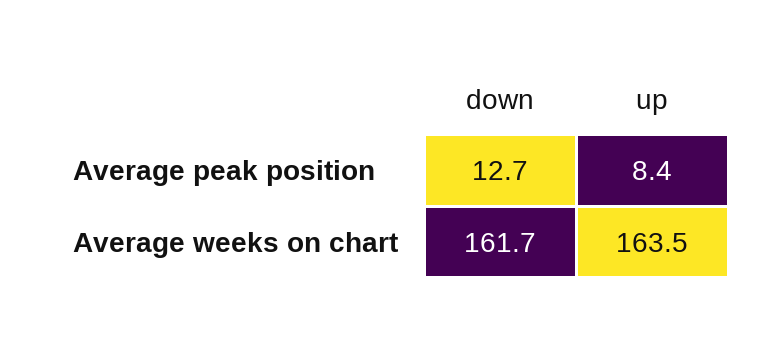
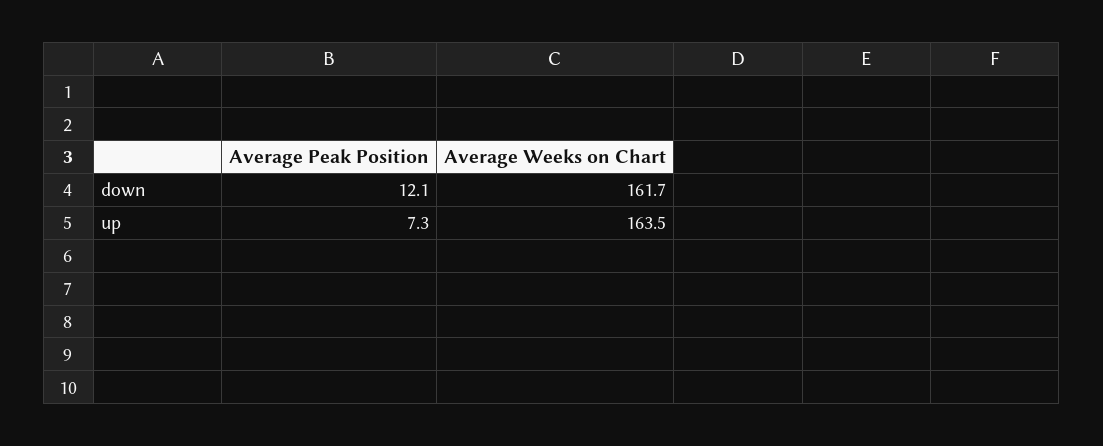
down, Average peak position: 12.7 -> 12.1
up, Average peak position: 8.4 -> 7.3

